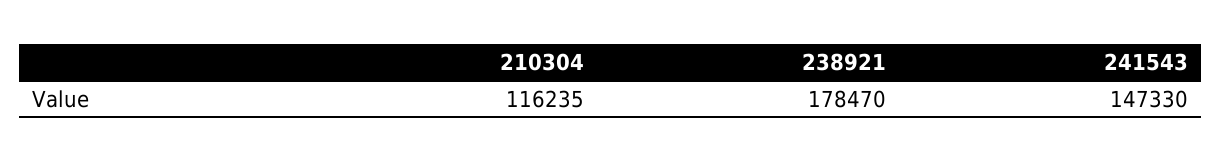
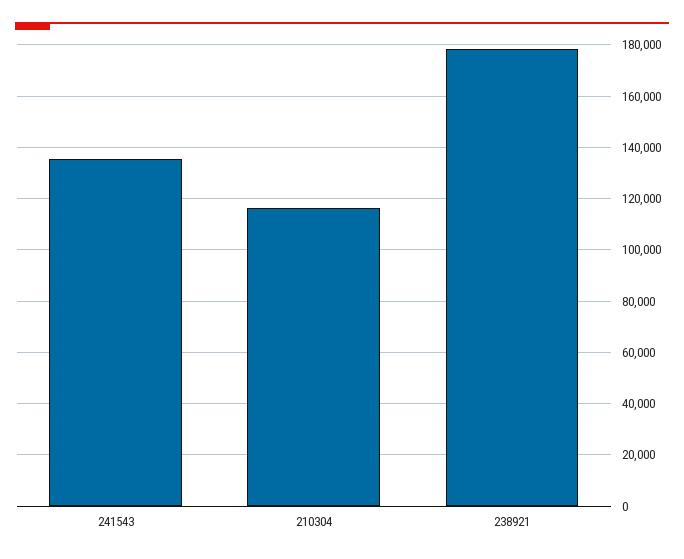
241543: 147330 -> 135000

